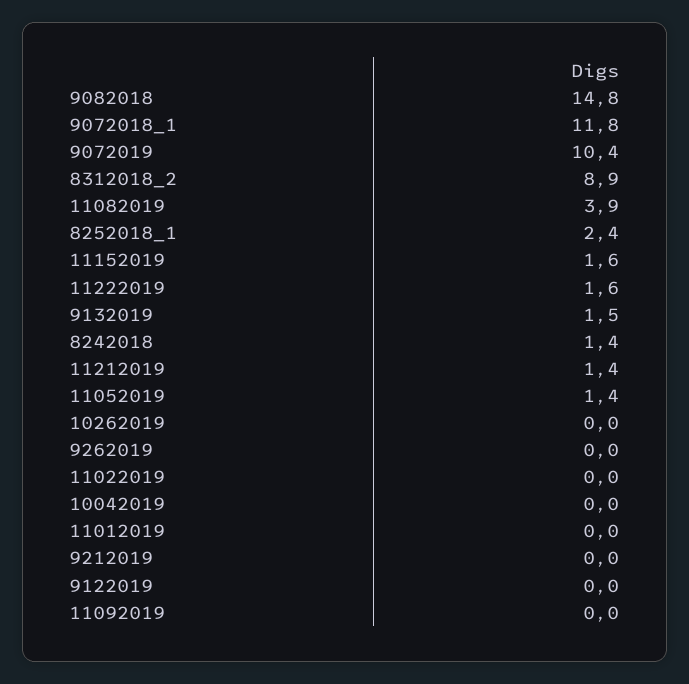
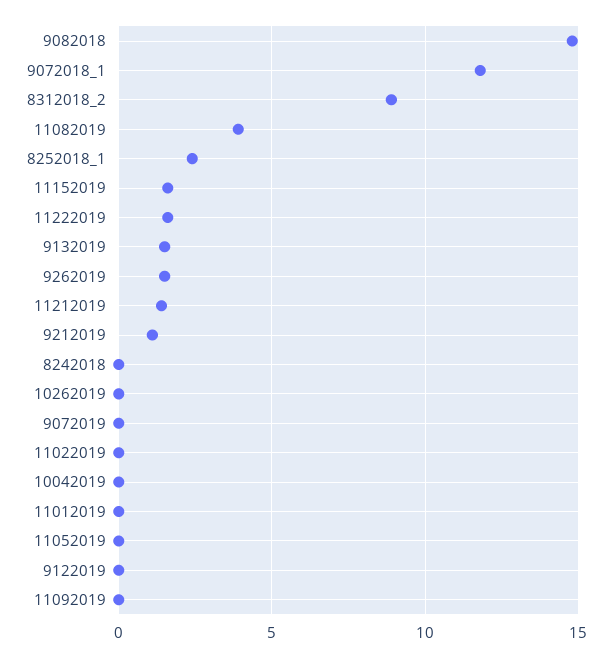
9072019: 10.4 -> 0
8242018: 1.4 -> 0
11052019: 1.4 -> 0
9262019: 0 -> 1.5
9212019: 0 -> 1

